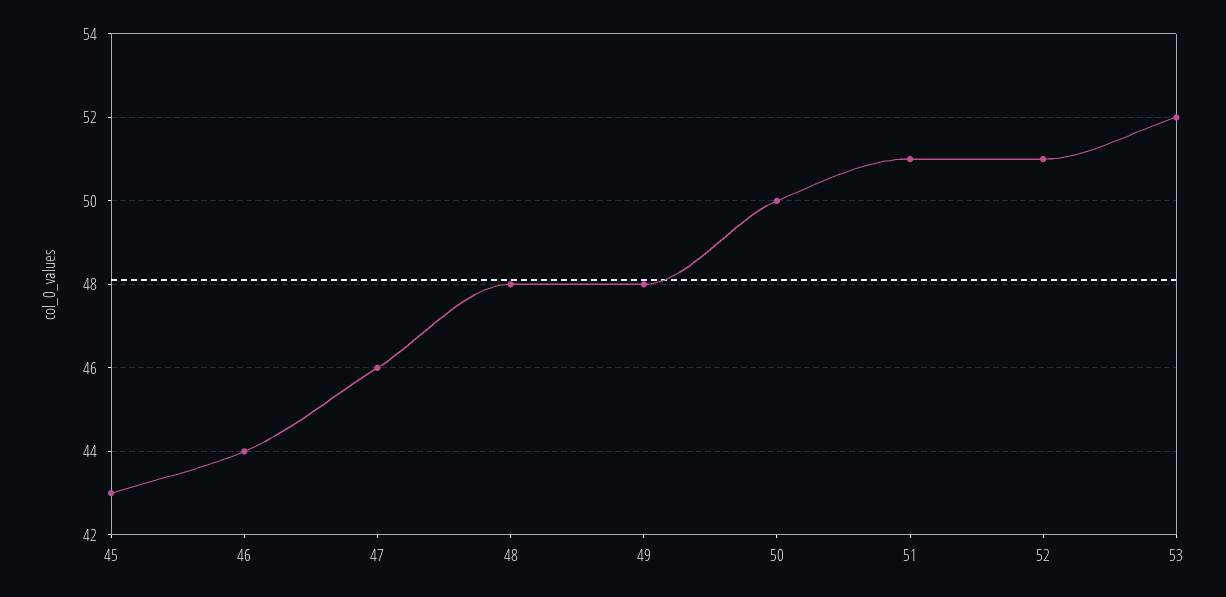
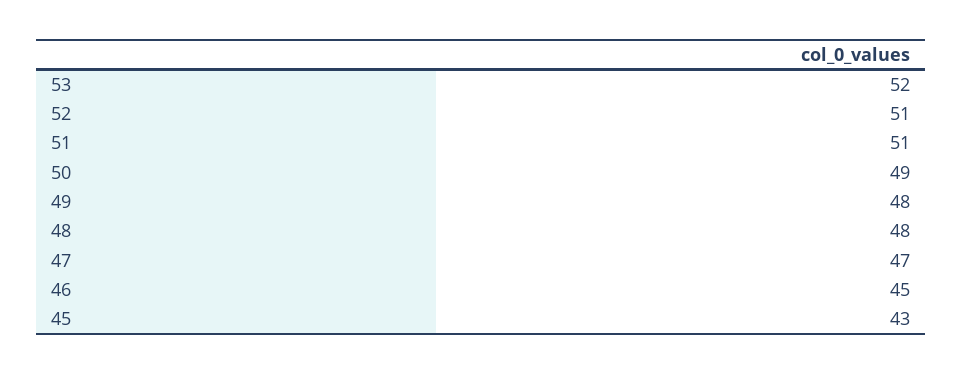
46: 44 -> 45
47: 46 -> 47
50: 50 -> 49

